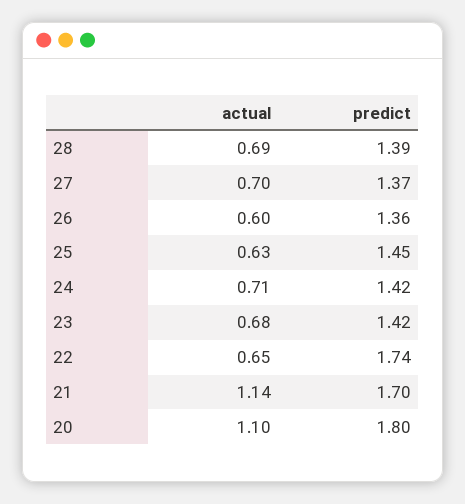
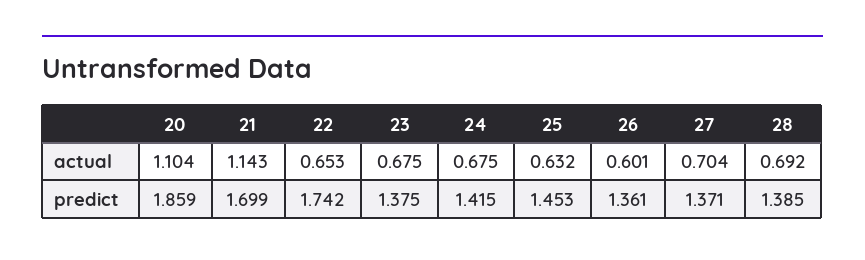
actual, 24: 0.71 -> 0.675
predict, 23: 1.42 -> 1.375
predict, 20: 1.8 -> 1.859

